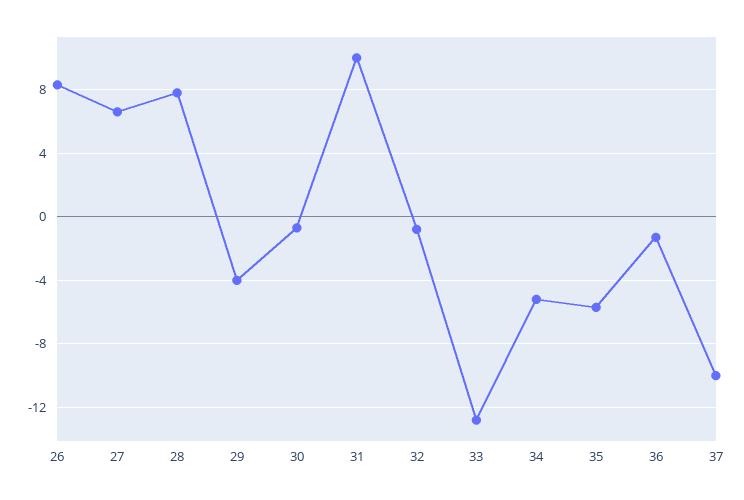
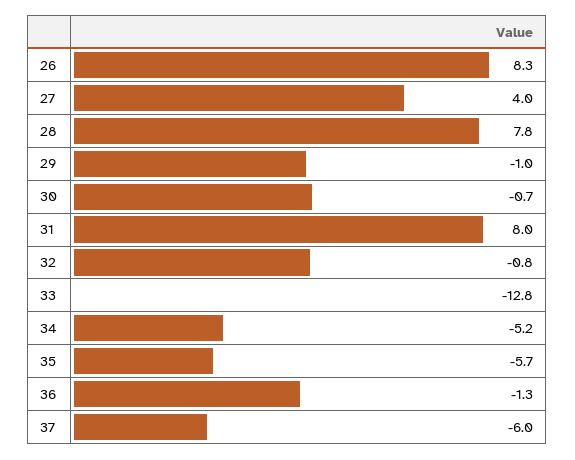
27: 6.5 -> 4
29: -4 -> -1
31: 10 -> 8
37: -10 -> -6

